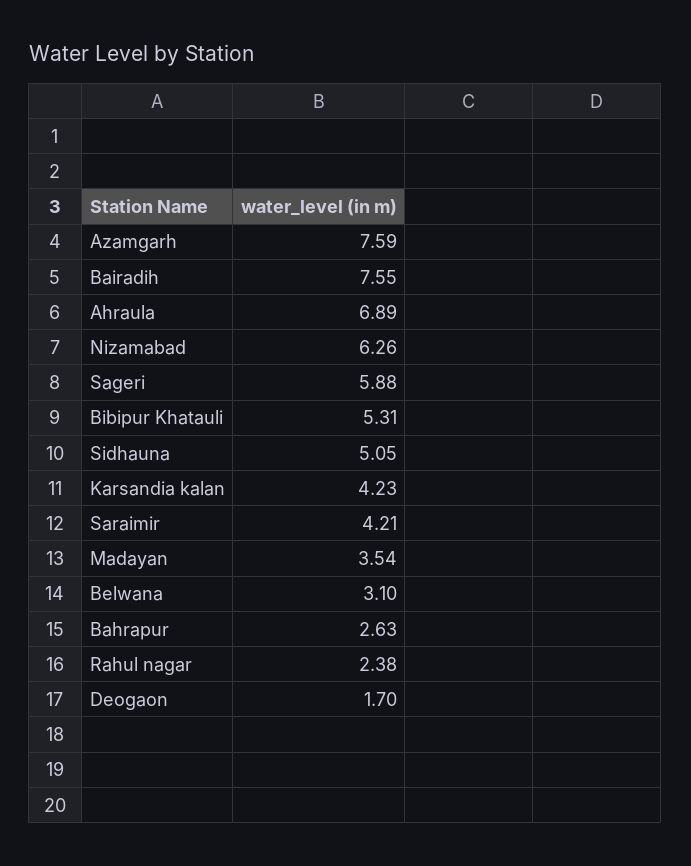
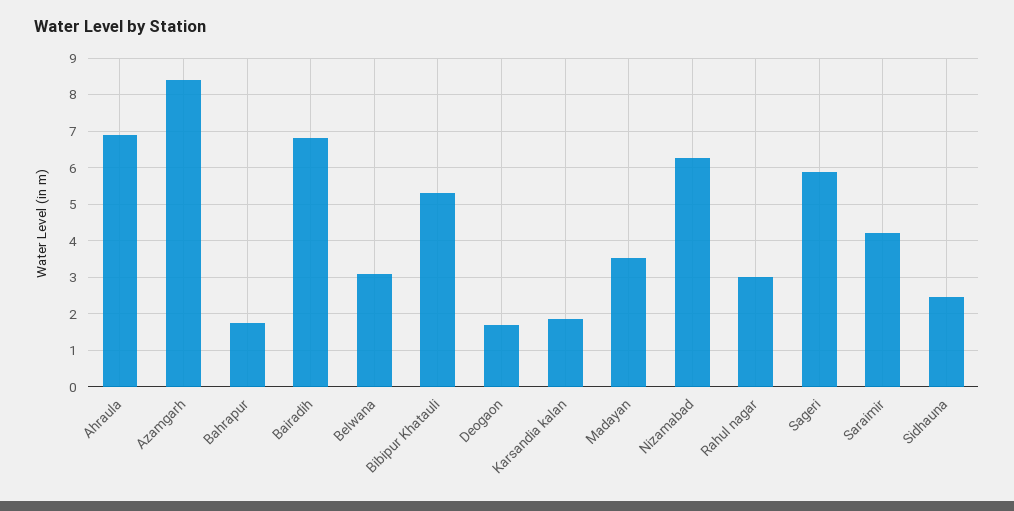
Azamgarh: 7.59 -> 8.4
Bairadih: 7.55 -> 6.8
Sidhauna: 5.05 -> 2.4
Karsandia kalan: 4.23 -> 1.8
Bahrapur: 2.63 -> 1.8
Rahul nagar: 2.38 -> 3

